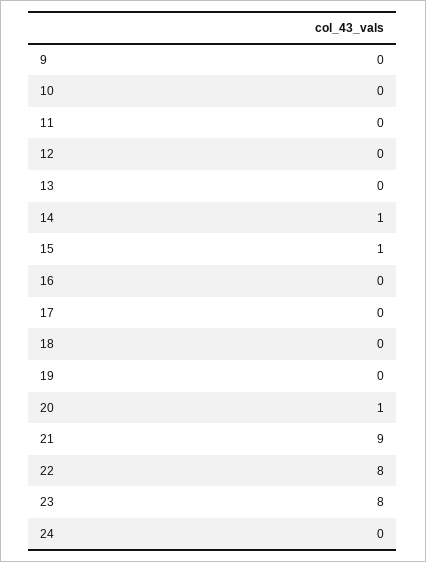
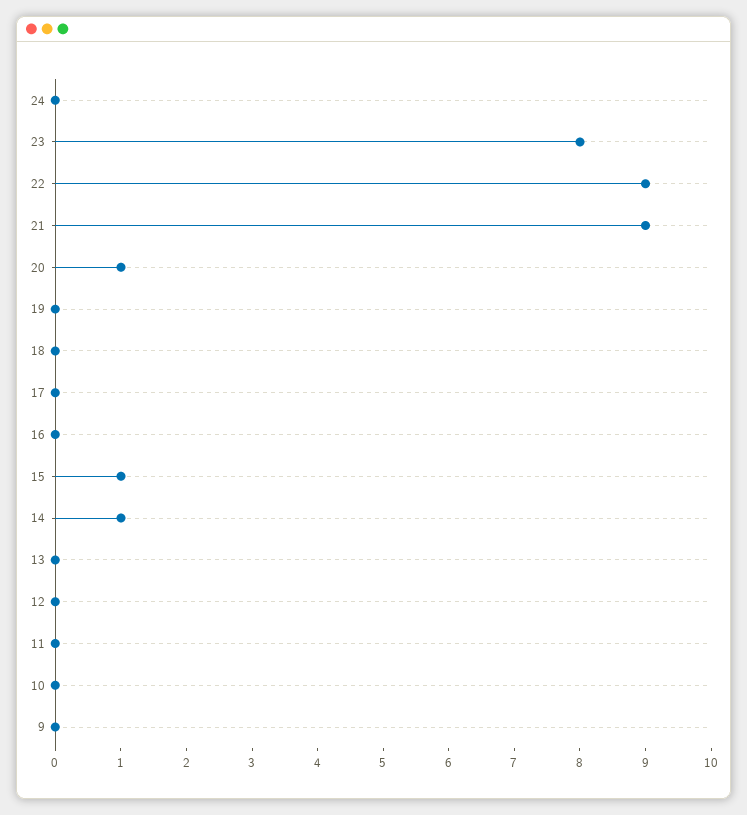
22: 8 -> 9

